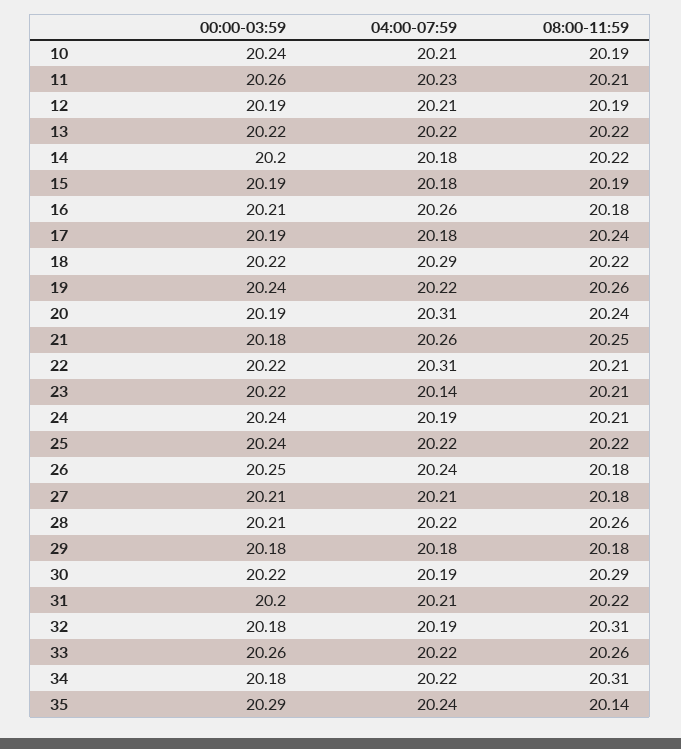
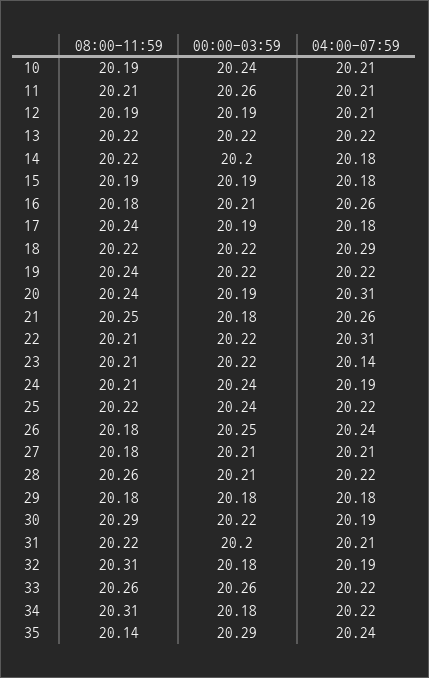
04:00-07:59, 11: 20.23 -> 20.21
00:00-03:59, 19: 20.24 -> 20.22
08:00-11:59, 19: 20.26 -> 20.24

